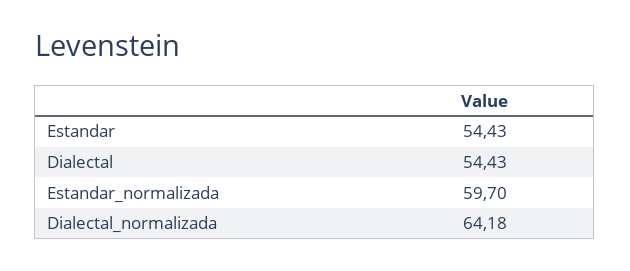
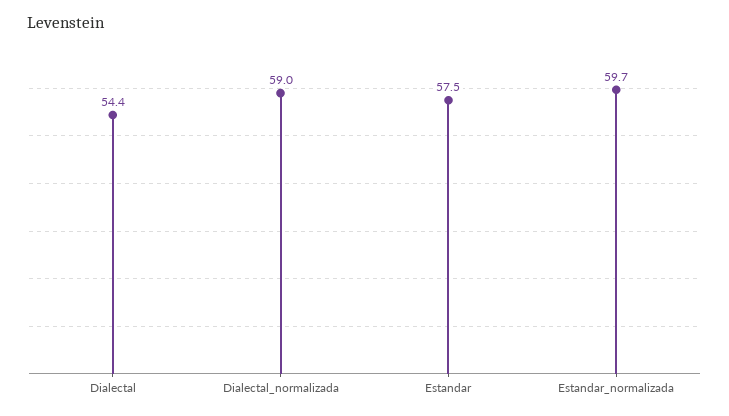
Estandar: 54.43 -> 57.5
Dialectal_normalizada: 64.18 -> 59

